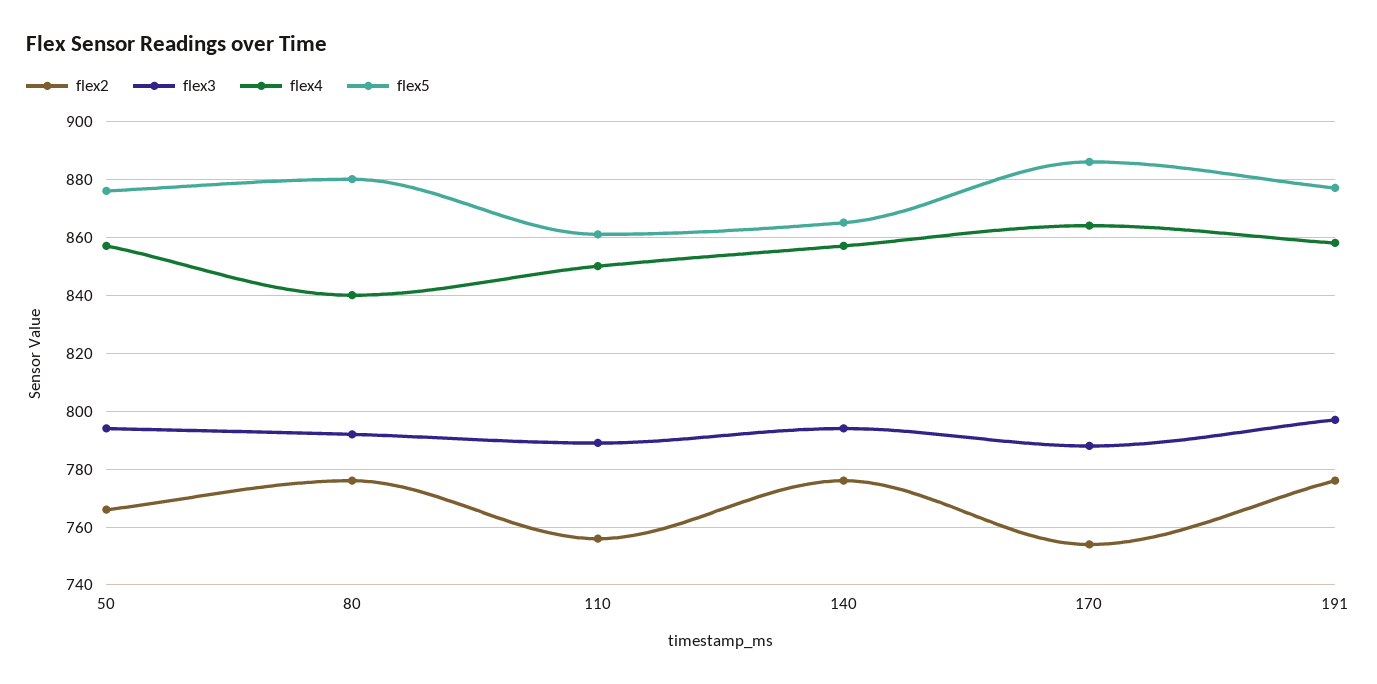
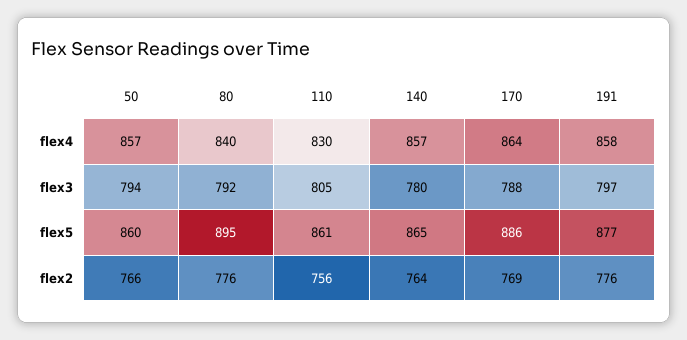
flex5, 50: 875 -> 860
flex5, 80: 880 -> 895
flex3, 110: 790 -> 805
flex4, 110: 850 -> 830
flex2, 140: 775 -> 764
flex3, 140: 795 -> 780
flex2, 170: 755 -> 769

